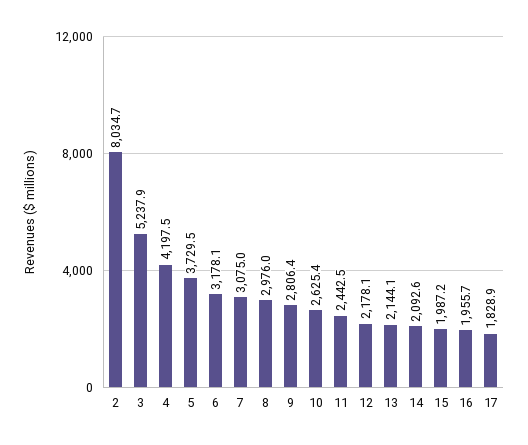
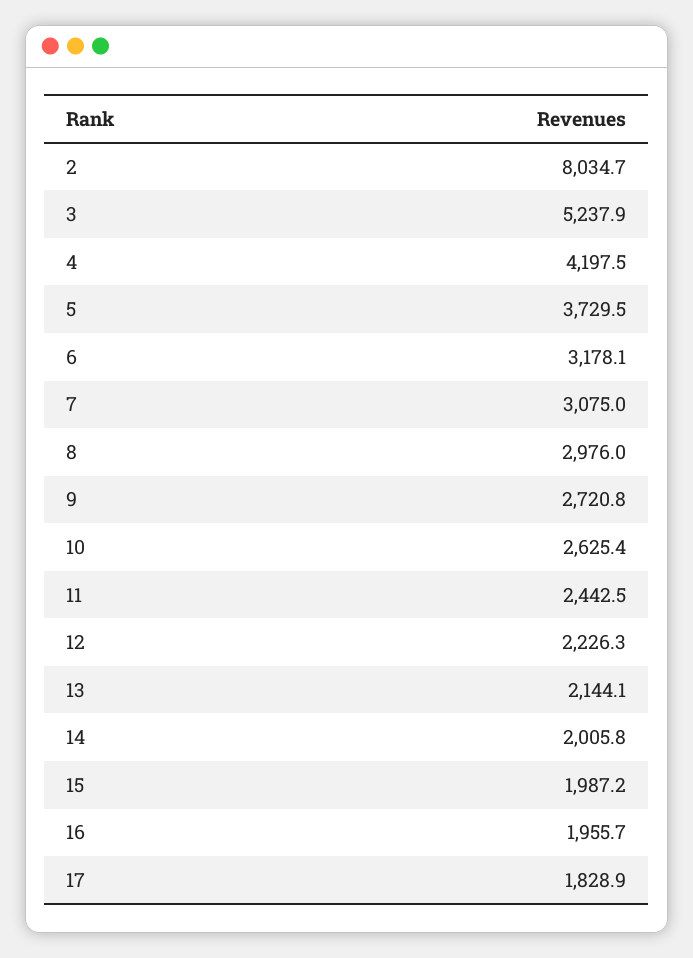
9: 2806.4 -> 2720.8
12: 2178.1 -> 2226.3
14: 2092.6 -> 2005.8

